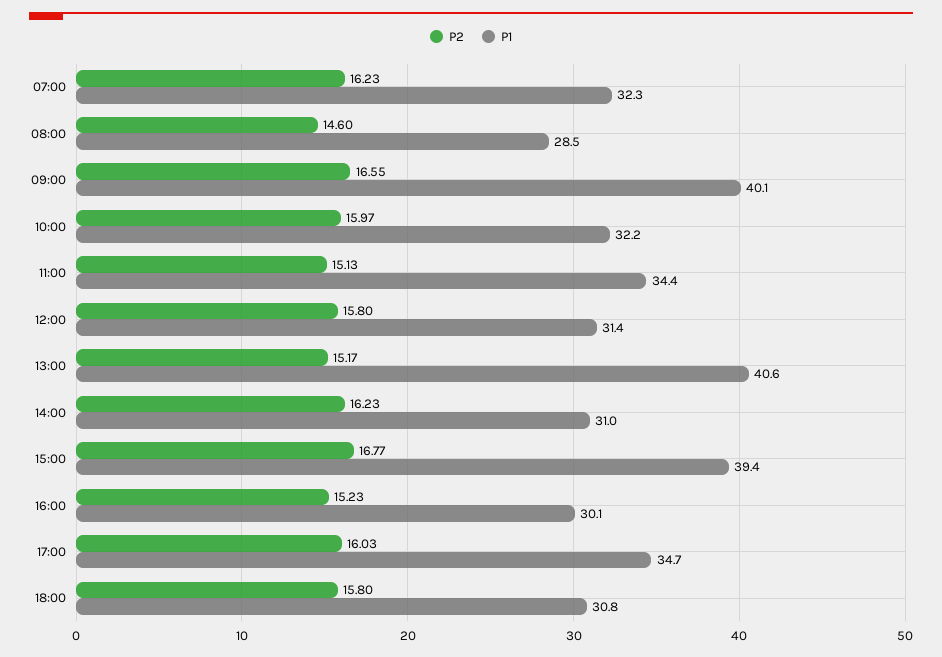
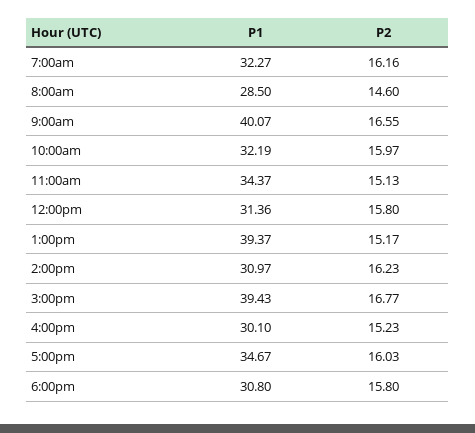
P2, 07:00: 16.23 -> 16.16
P1, 13:00: 40.6 -> 39.37

